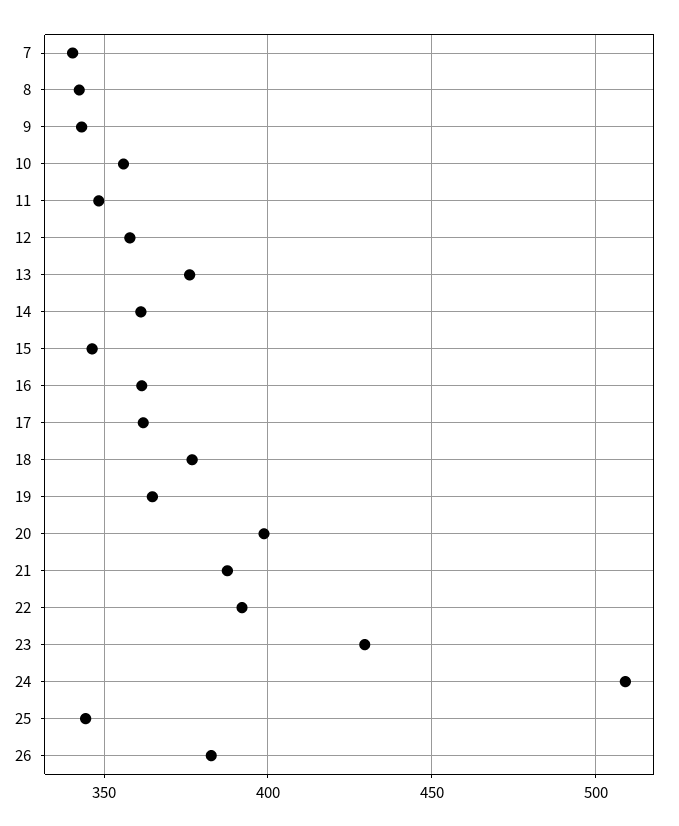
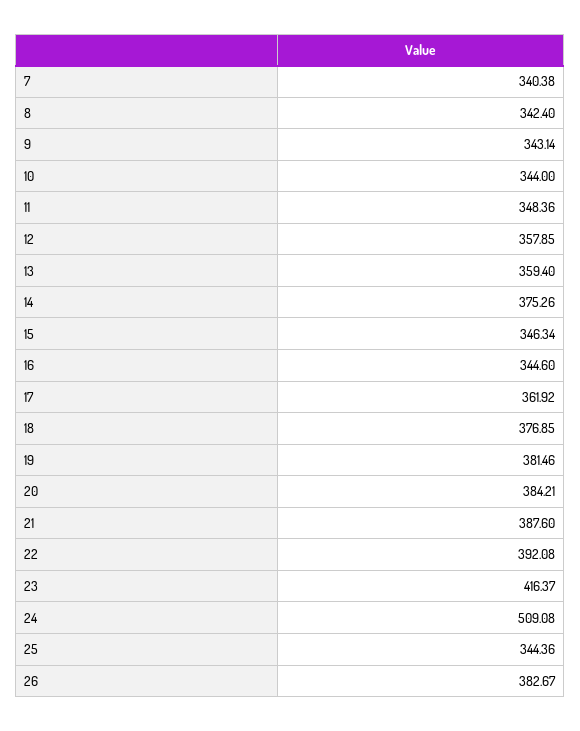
10: 355 -> 344
13: 375 -> 359.4
14: 360 -> 375.26
16: 360 -> 344.6
19: 365 -> 381.46
20: 400 -> 384.21
23: 430 -> 416.37

